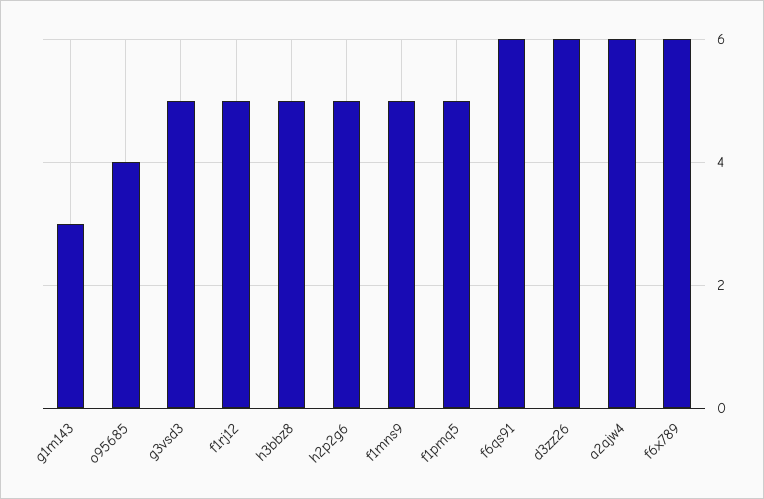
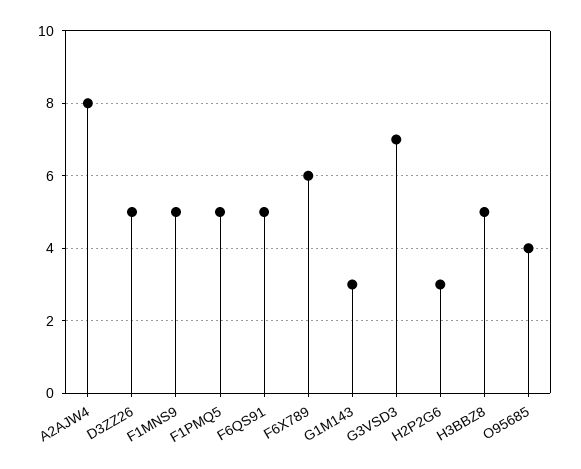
g3vsd3: 5 -> 7
f1rj12: 5 -> none
h2p2g6: 5 -> 3
f6qs91: 6 -> 5
d3zz26: 6 -> 5
a2ajw4: 6 -> 8

